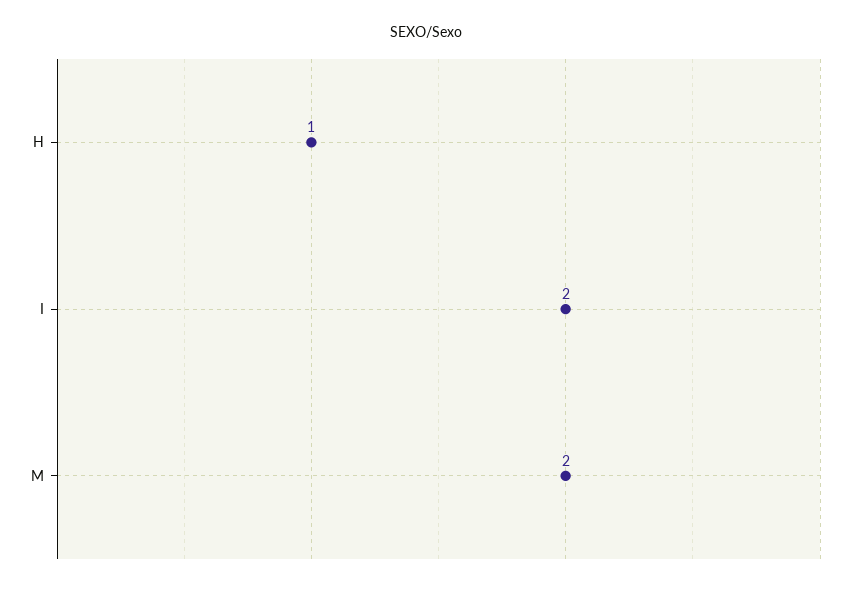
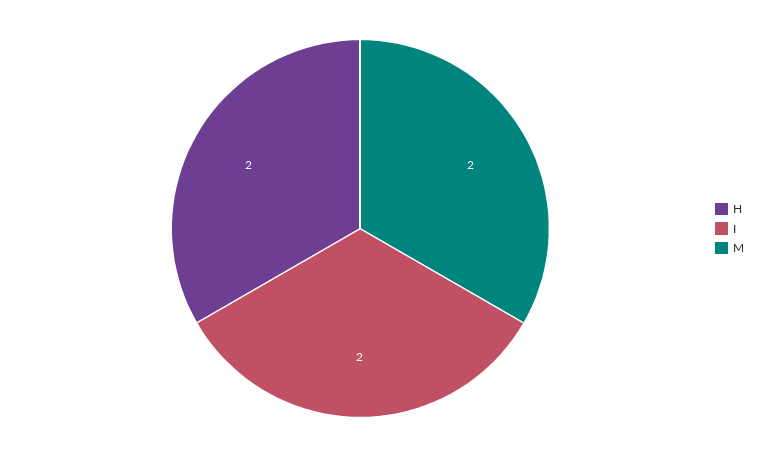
H: 1 -> 2

